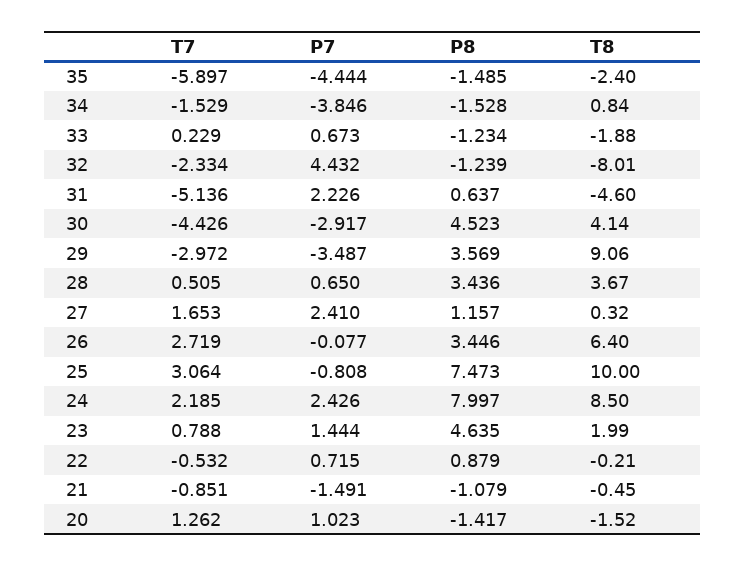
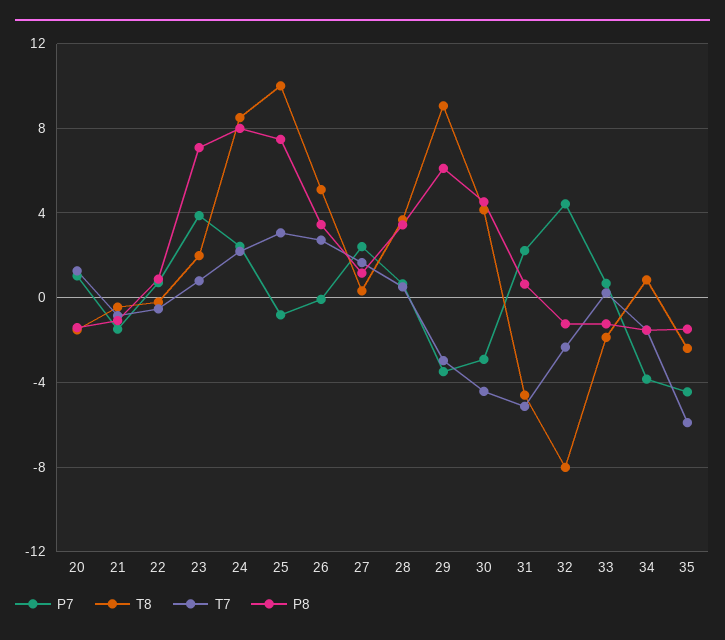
P8, 29: 3.569 -> 6
T8, 26: 6.4 -> 5
P7, 23: 1.444 -> 4
P8, 23: 4.635 -> 7

